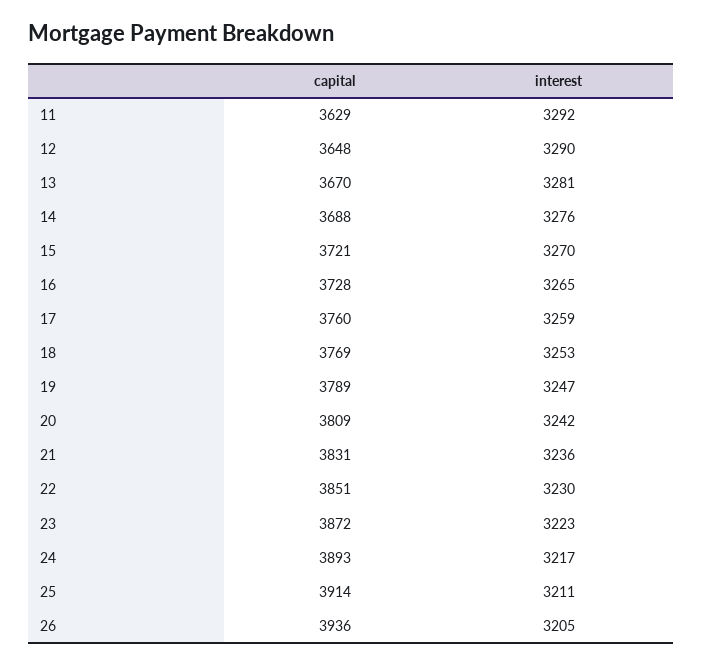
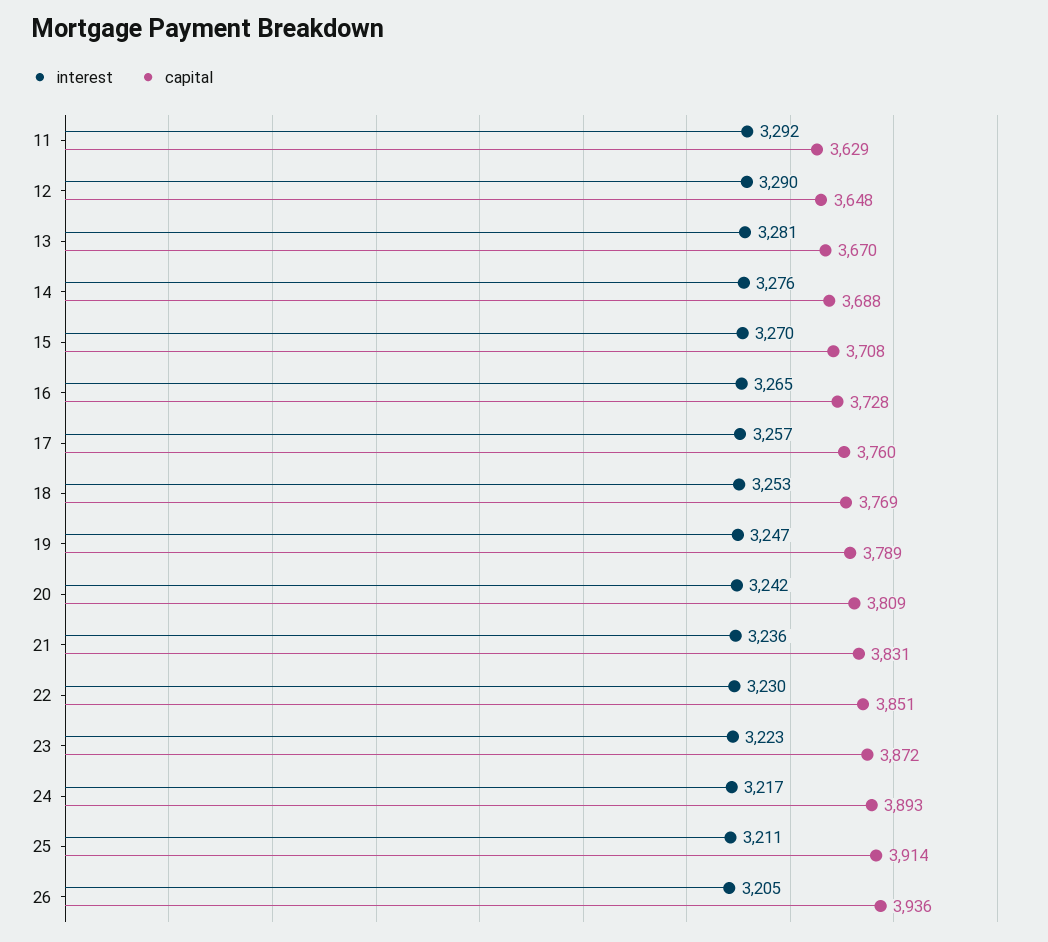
capital, 15: 3721 -> 3708
interest, 17: 3259 -> 3257

